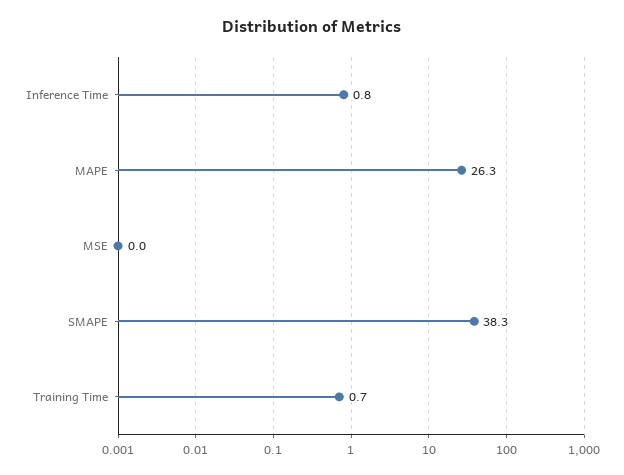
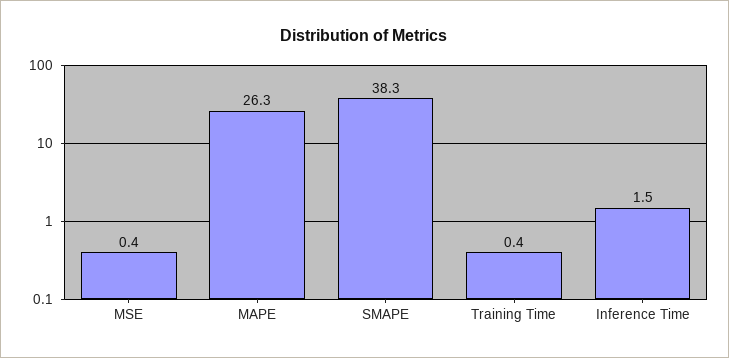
Inference Time: 0.8 -> 1.5
MSE: 0 -> 0.4
Training Time: 0.7 -> 0.4

